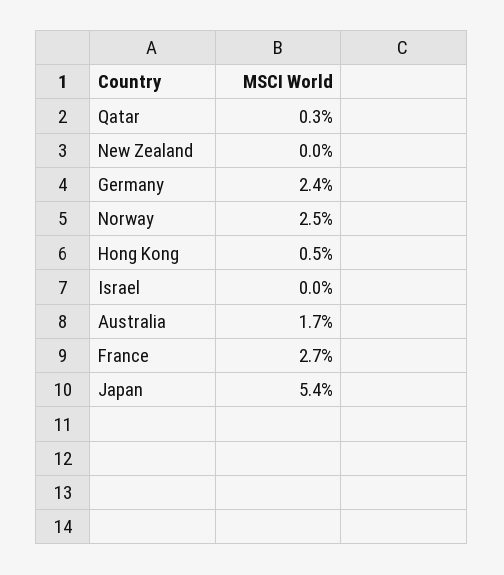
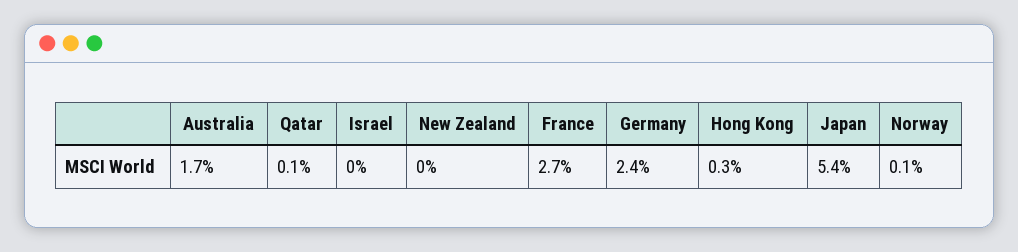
Qatar: 0.3 -> 0.1
Norway: 2.5 -> 0.1
Hong Kong: 0.5 -> 0.3

